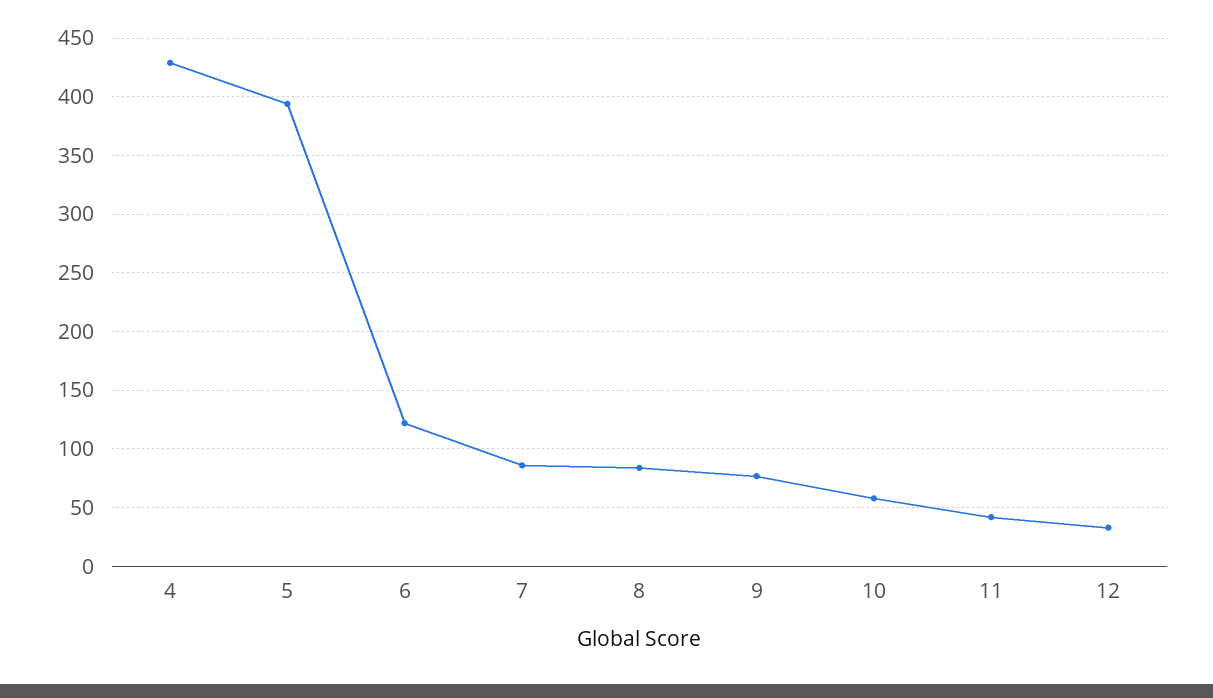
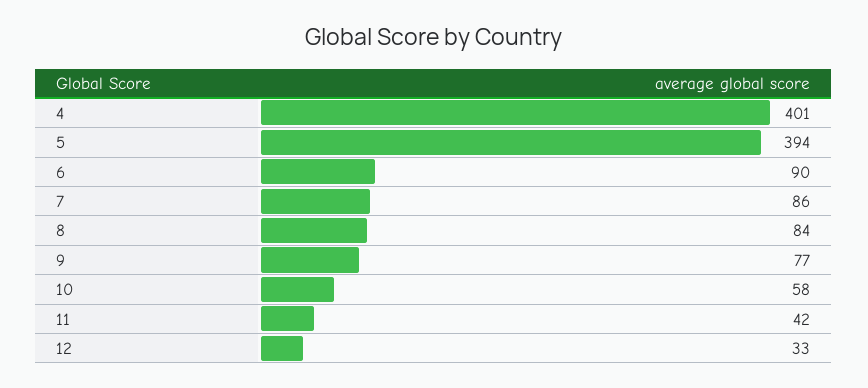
4: 430 -> 401
6: 120 -> 90

